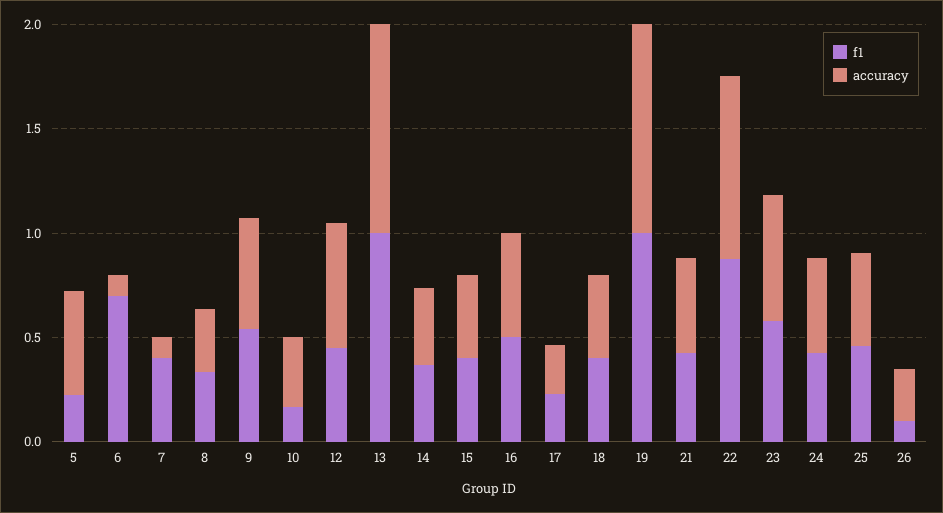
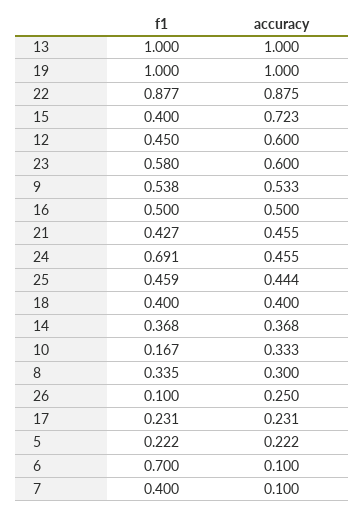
accuracy, 5: 0.5 -> 0.222
accuracy, 15: 0.4 -> 0.723
f1, 24: 0.4 -> 0.691

